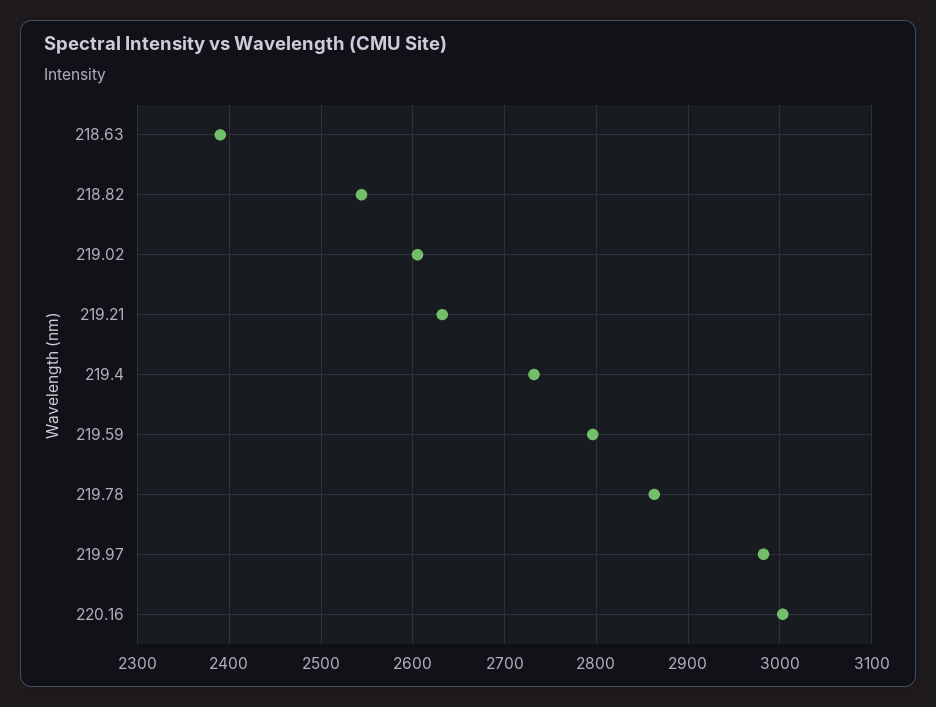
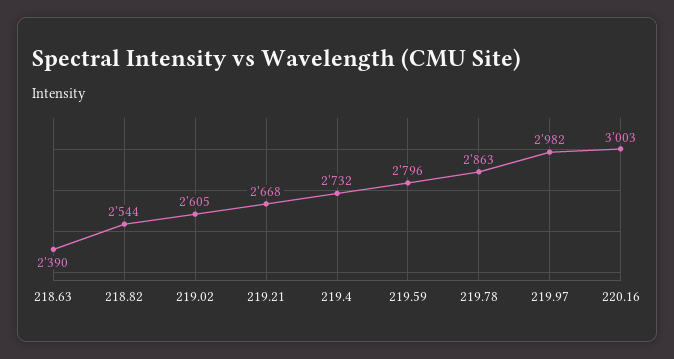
219.21: 2630 -> 2668

